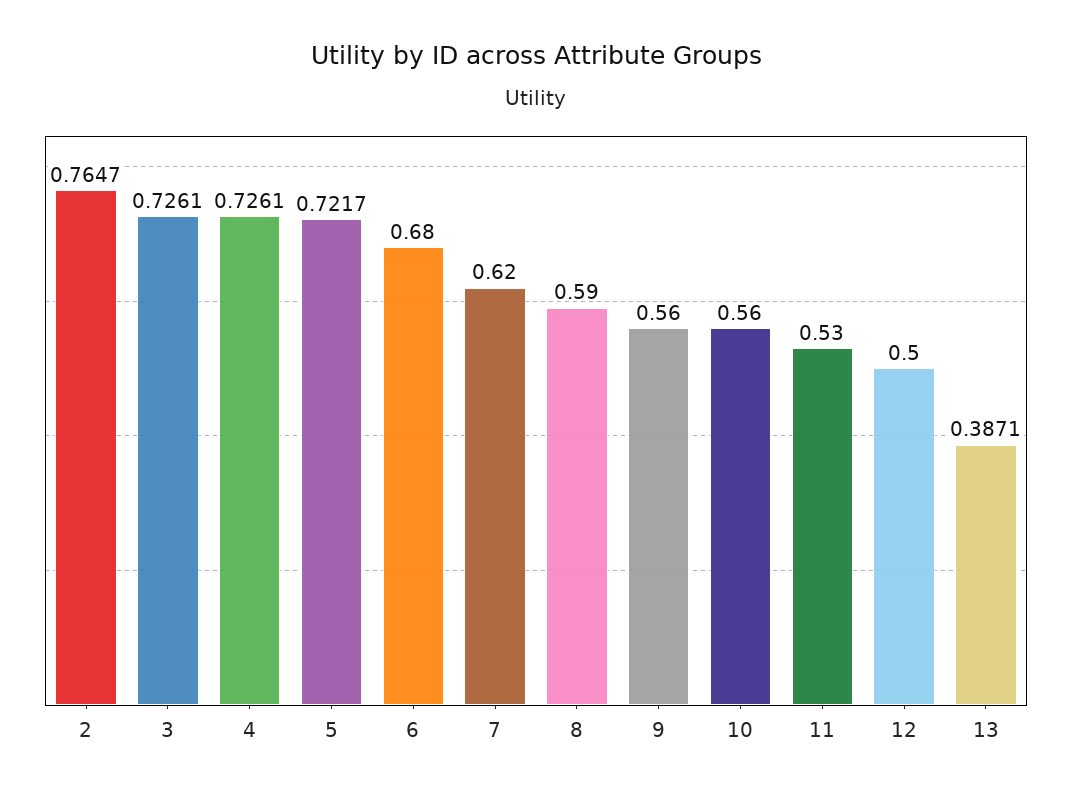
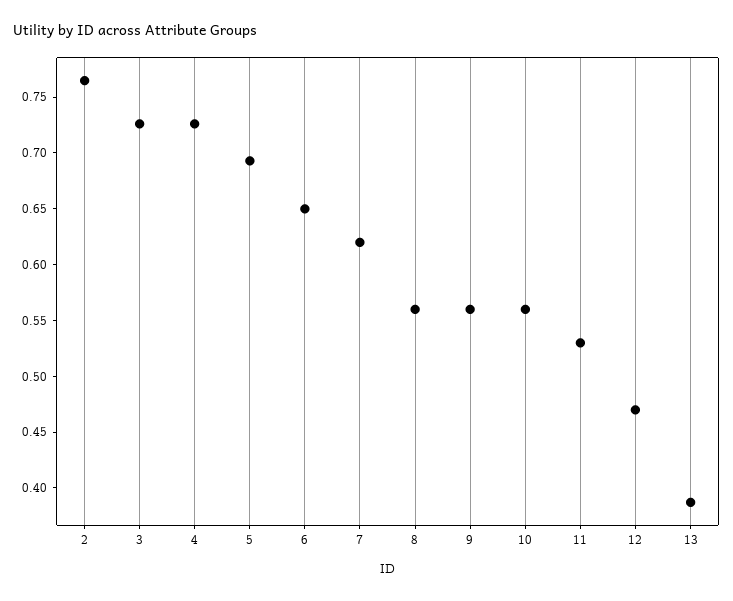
5: 0.7217 -> 0.69
6: 0.68 -> 0.65
8: 0.59 -> 0.56
12: 0.5 -> 0.47

